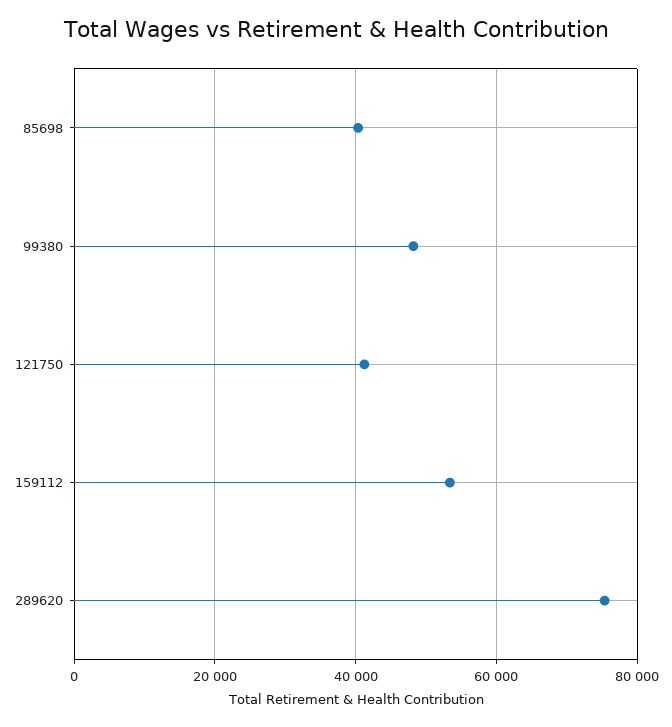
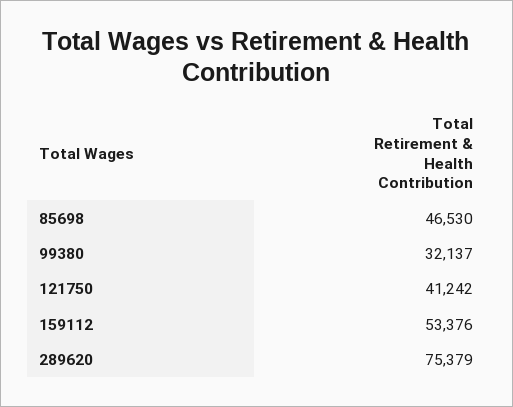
85698: 40000 -> 46530
99380: 48000 -> 32137

